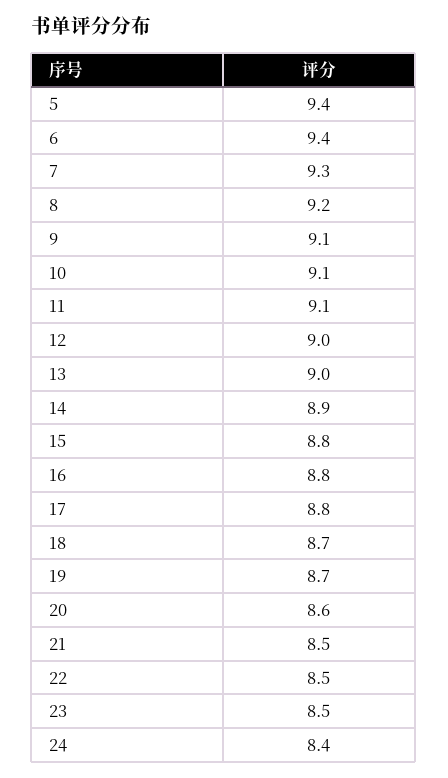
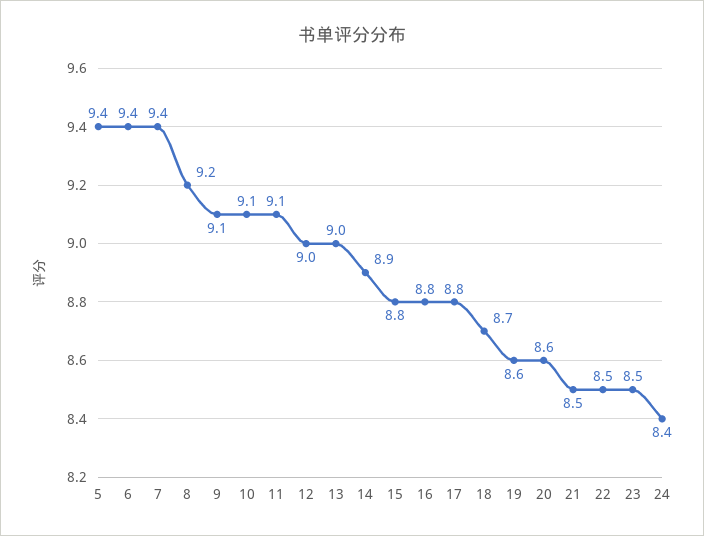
7: 9.3 -> 9.4
19: 8.7 -> 8.6

